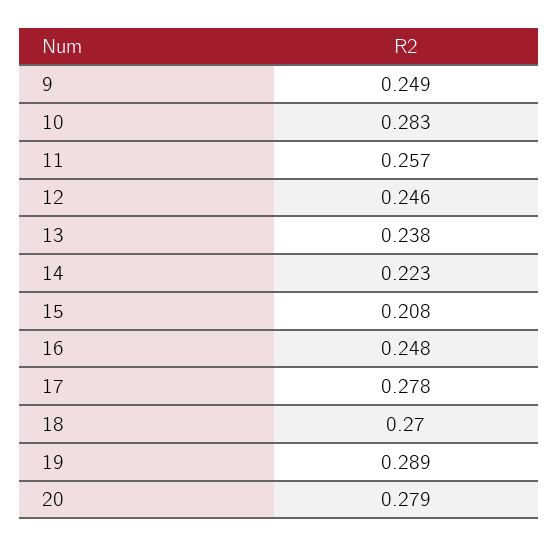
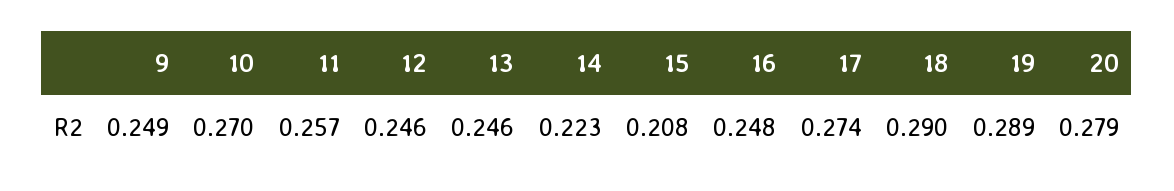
10: 0.283 -> 0.27
13: 0.238 -> 0.246
17: 0.278 -> 0.274
18: 0.27 -> 0.29

